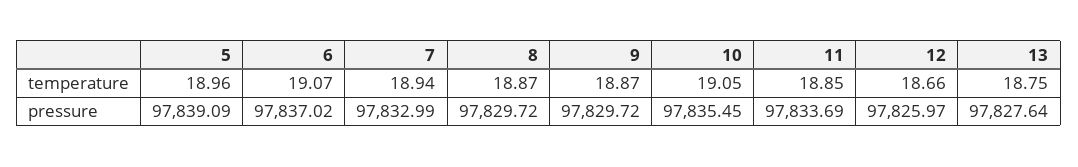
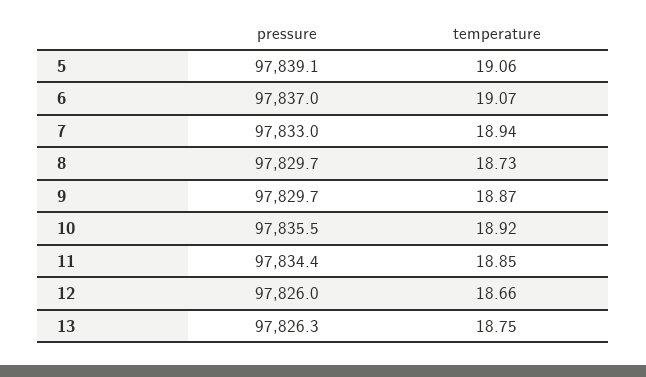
5, temperature: 18.96 -> 19.06
8, temperature: 18.87 -> 18.73
10, temperature: 19.05 -> 18.92
11, pressure: 97833.69 -> 97834.4
13, pressure: 97827.64 -> 97826.3

